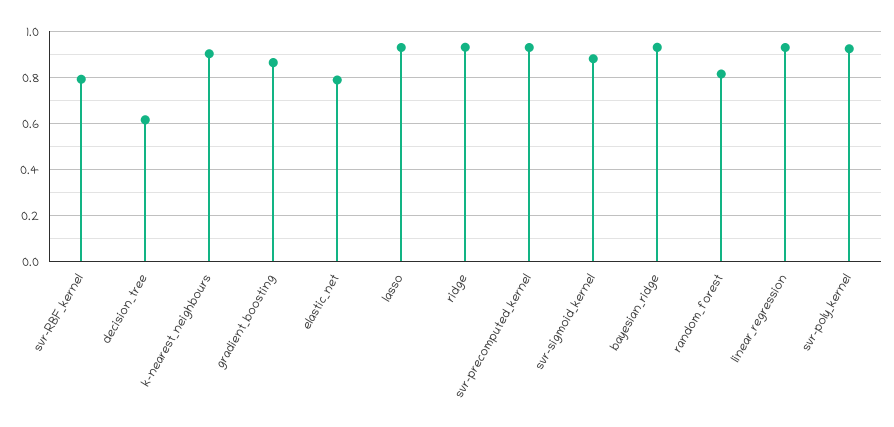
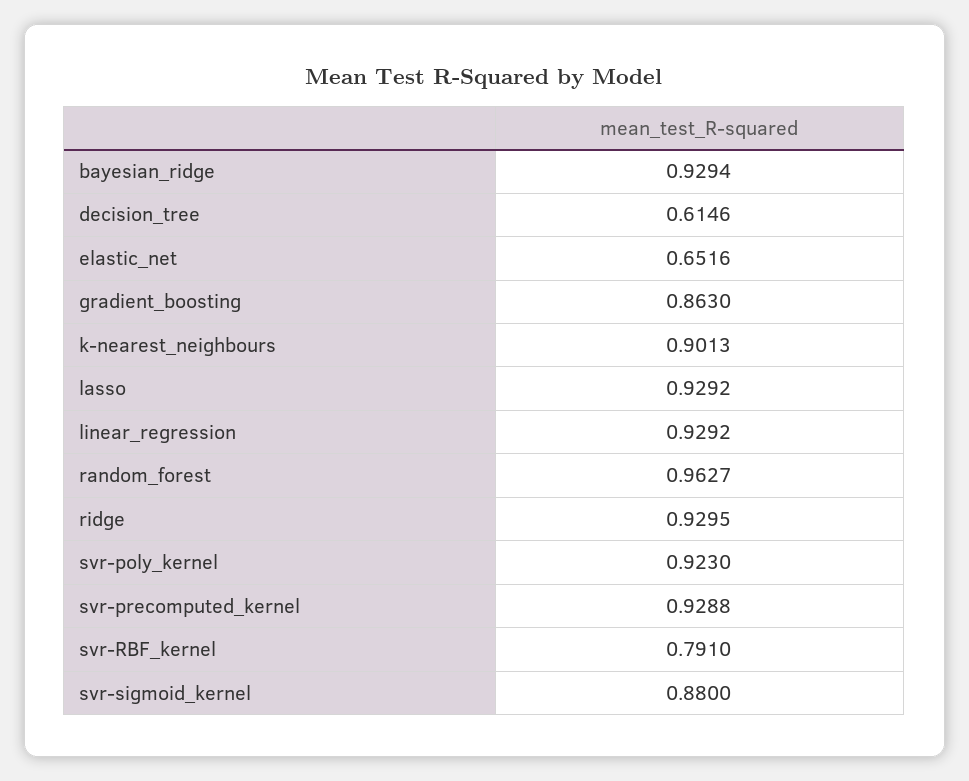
elastic_net: 0.8 -> 0.6516
random_forest: 0.8 -> 0.9627

